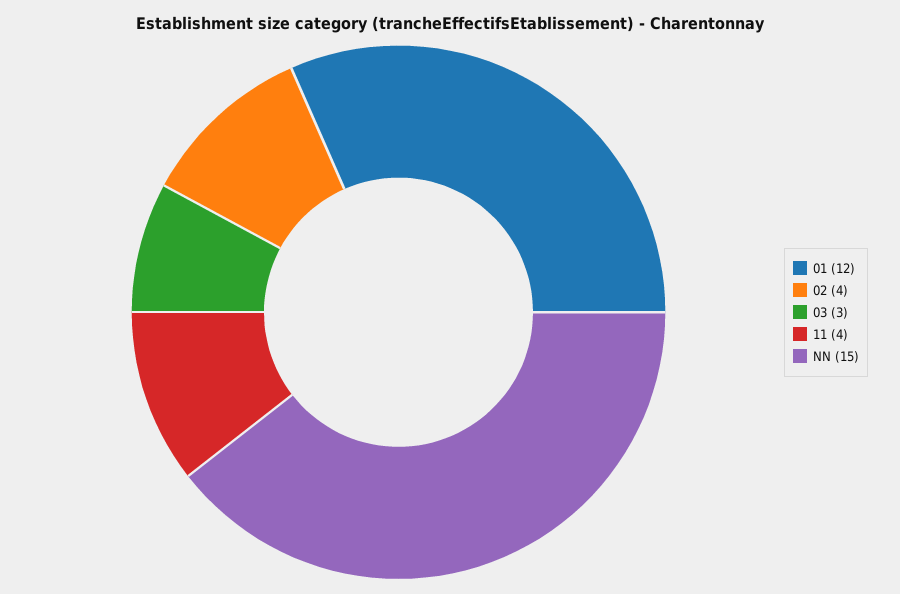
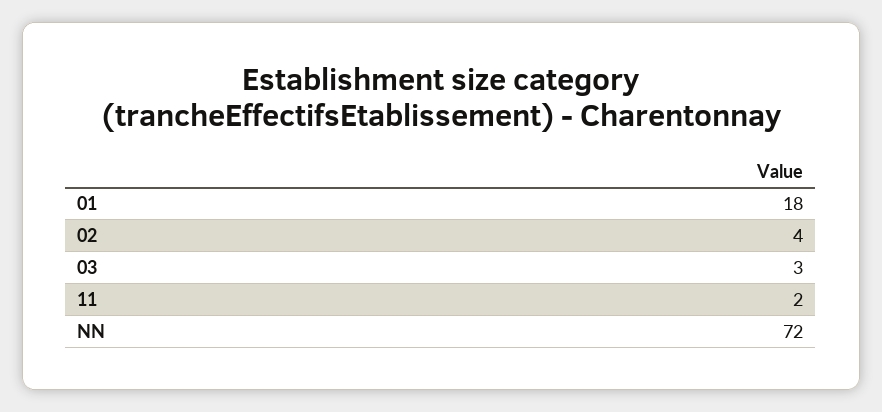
01: 12 -> 18
11: 4 -> 2
NN: 15 -> 72

